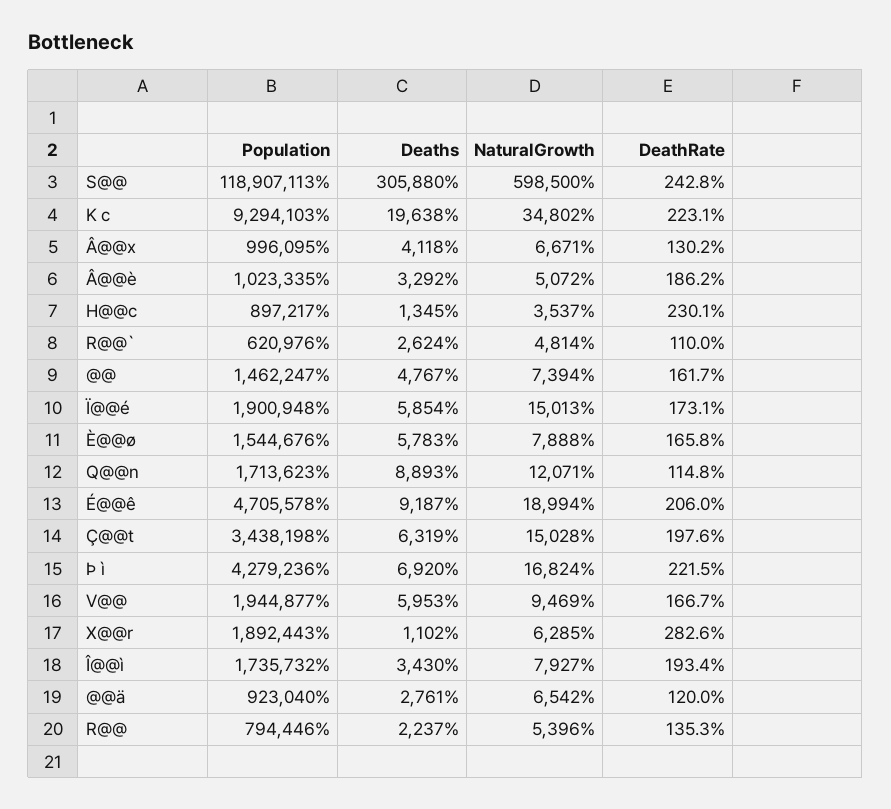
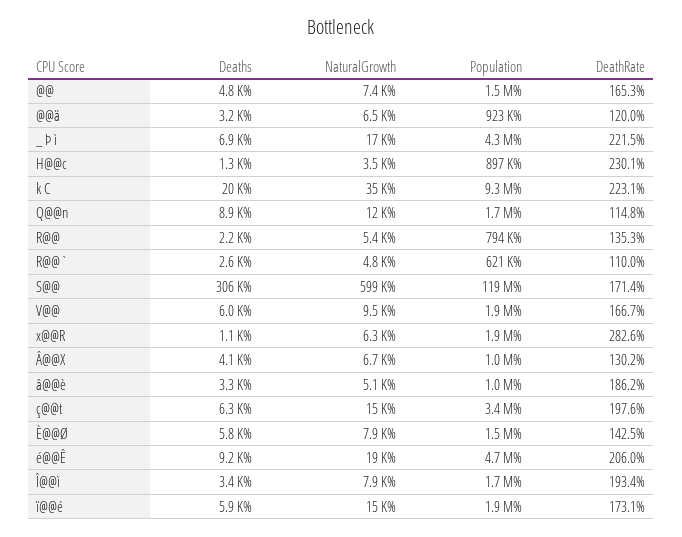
DeathRate, S@@: 242.8 -> 171.4
DeathRate, @@: 161.7 -> 165.3
DeathRate, È@@ø: 165.8 -> 142.5
Deaths, @@ä: 2761 -> 3200

